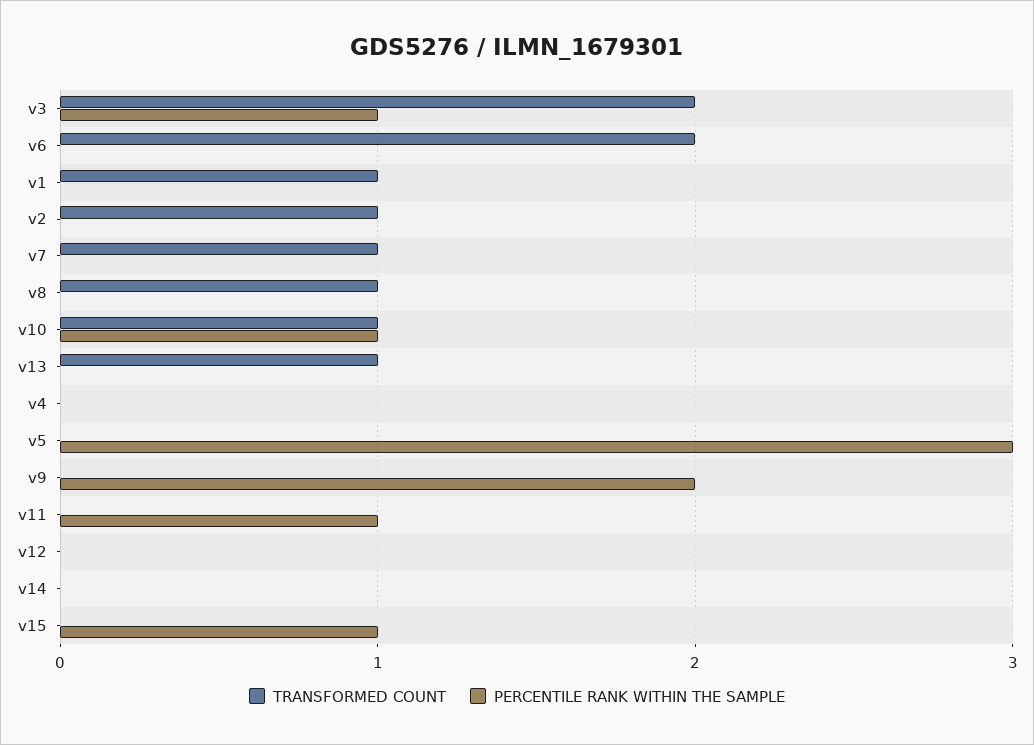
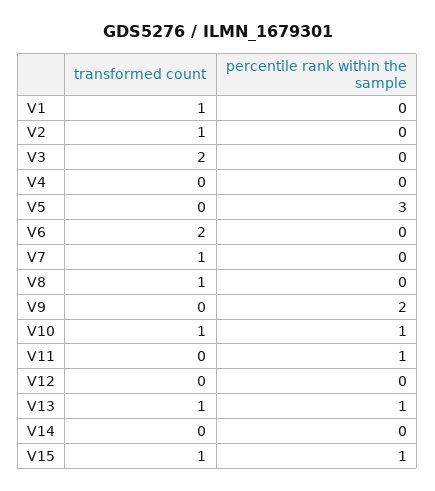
PERCENTILE RANK WITHIN THE SAMPLE, v3: 1 -> 0
PERCENTILE RANK WITHIN THE SAMPLE, v13: 0 -> 1
TRANSFORMED COUNT, v15: 0 -> 1

